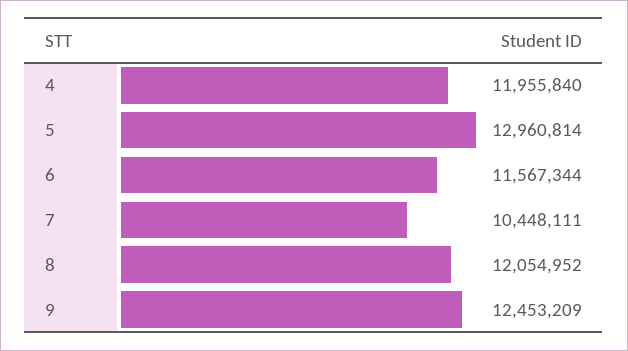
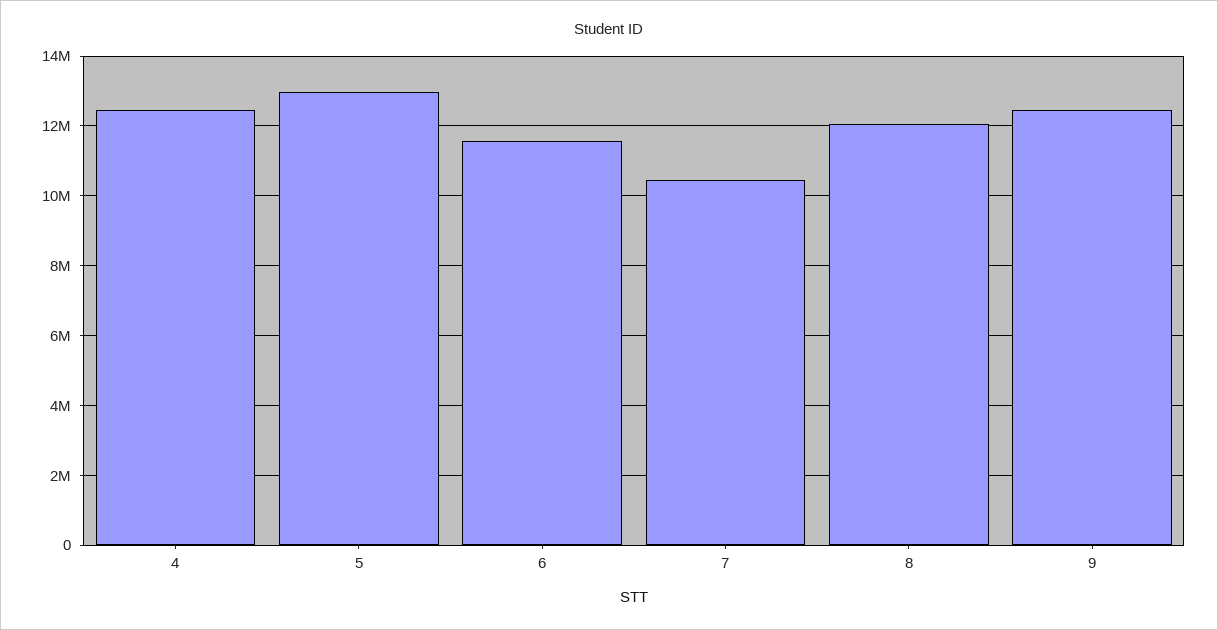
4: 11955840 -> 12400000

